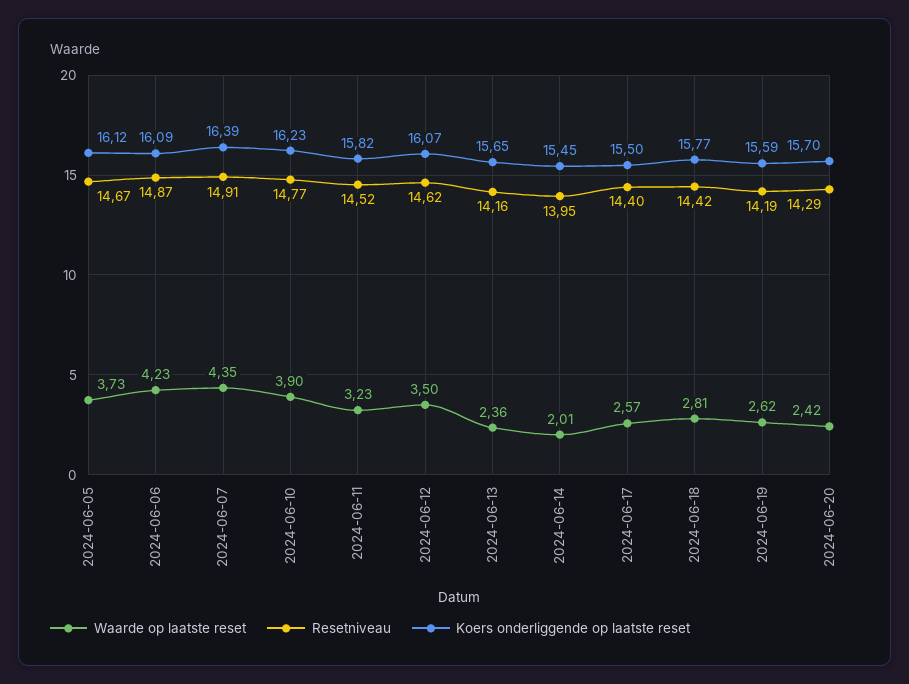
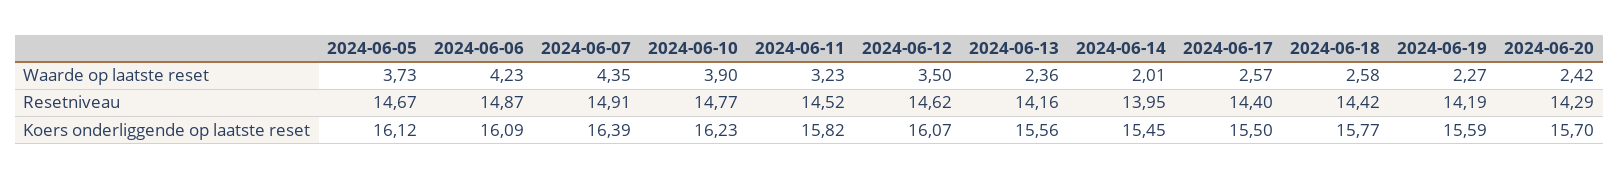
Koers onderliggende op laatste reset, 2024-06-13: 15.65 -> 15.56
Waarde op laatste reset, 2024-06-18: 2.81 -> 2.58
Waarde op laatste reset, 2024-06-19: 2.62 -> 2.27

